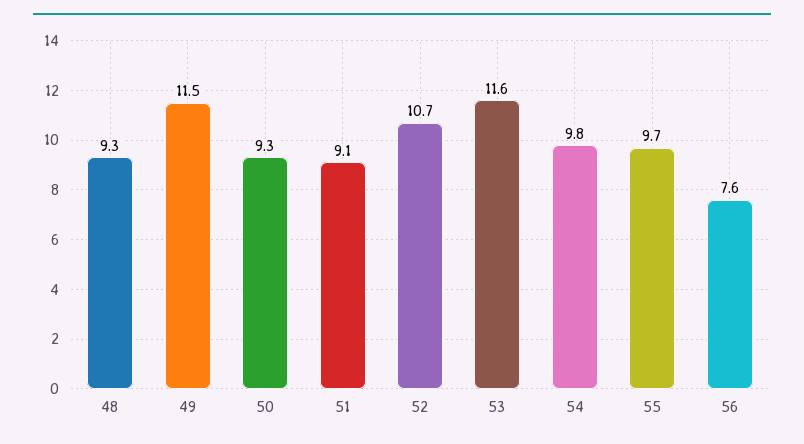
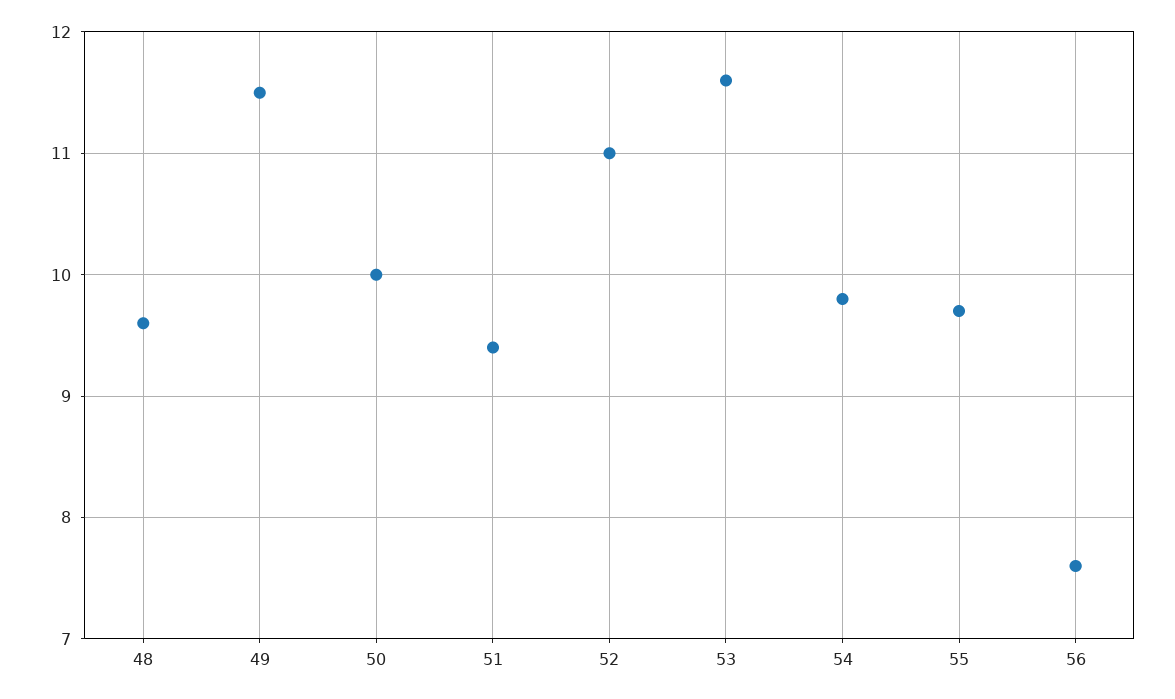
48: 9.3 -> 9.6
50: 9.3 -> 10
51: 9.1 -> 9.4
52: 10.7 -> 11

